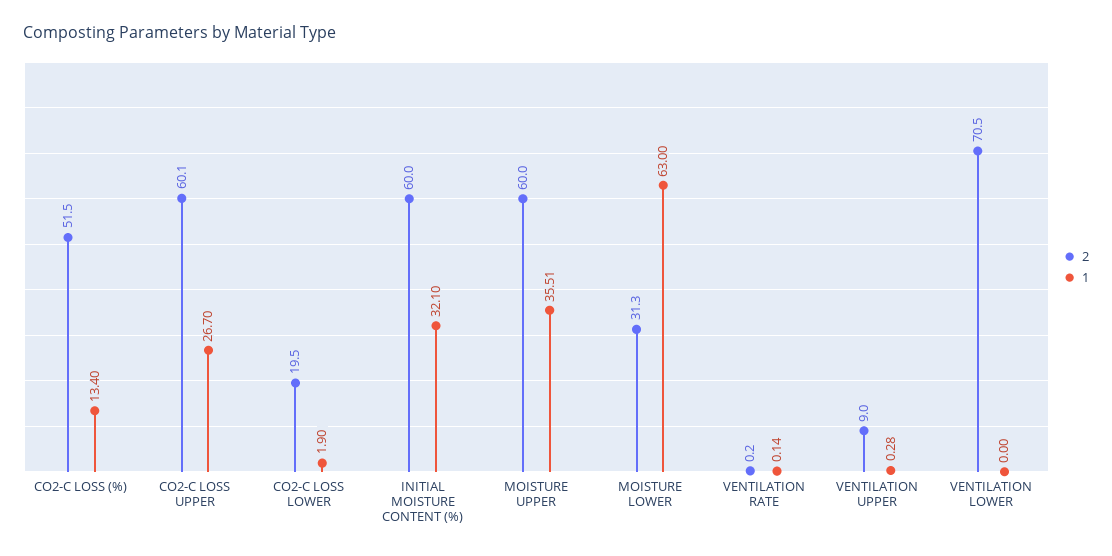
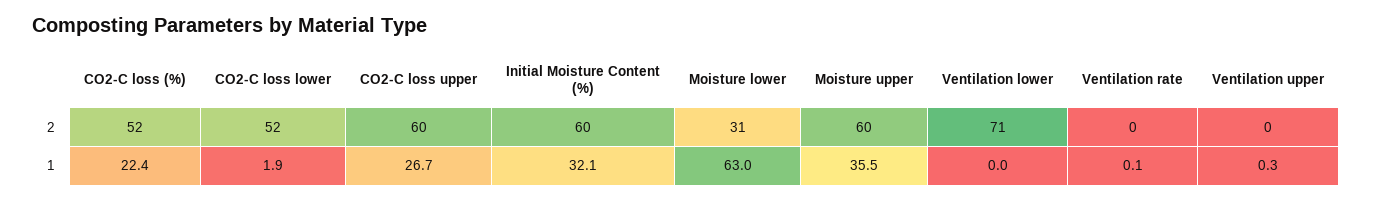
1, CO2-C LOSS (%): 13.4 -> 22.4
2, CO2-C LOSS LOWER: 19.5 -> 52
2, VENTILATION UPPER: 9 -> 0

